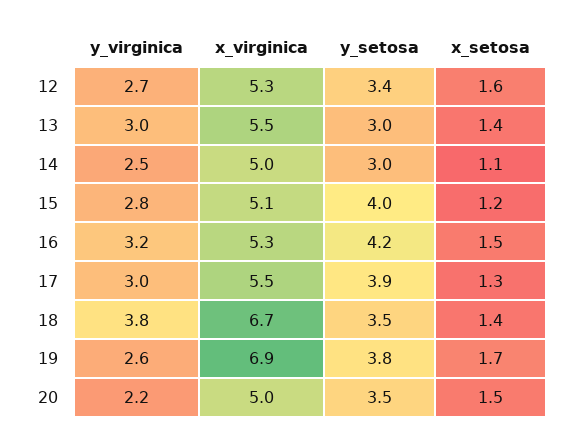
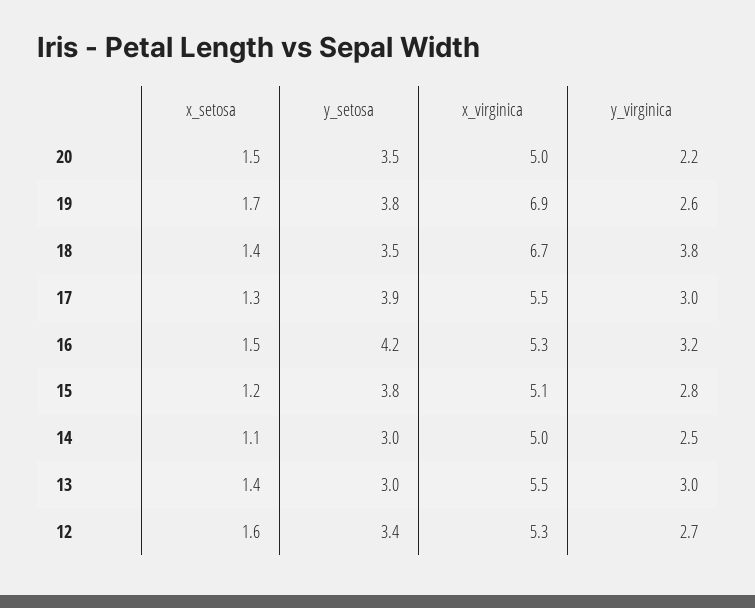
y_setosa, 15: 4 -> 3.8

